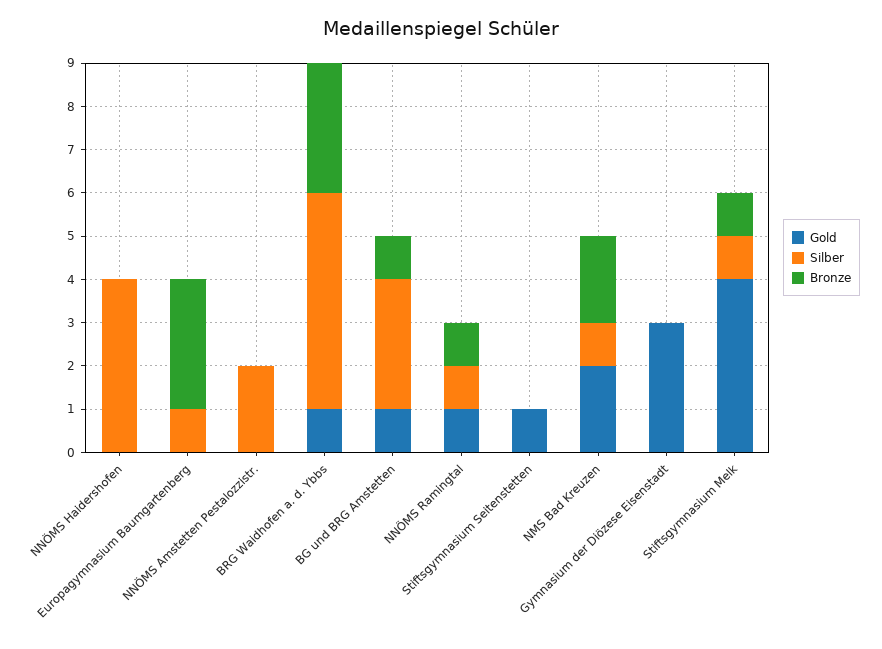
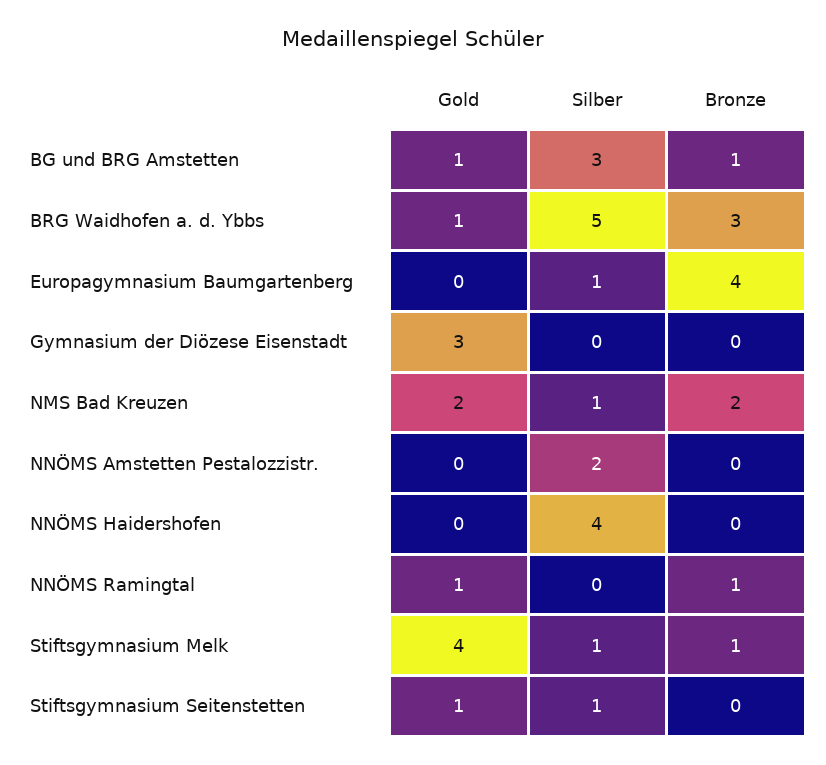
Bronze, Europagymnasium Baumgartenberg: 3 -> 4
Silber, NNÖMS Ramingtal: 1 -> 0
Silber, Stiftsgymnasium Seitenstetten: 0 -> 1

